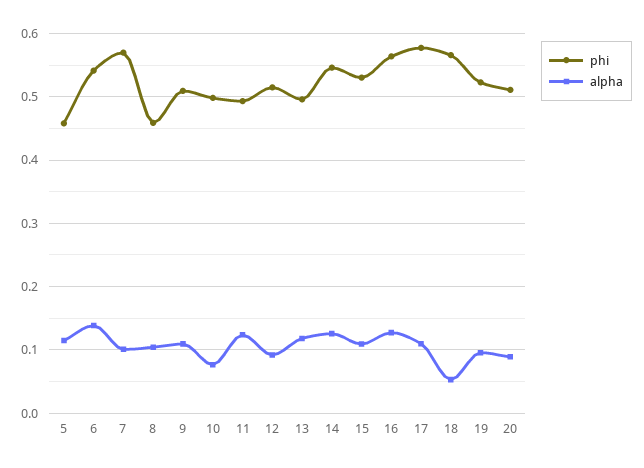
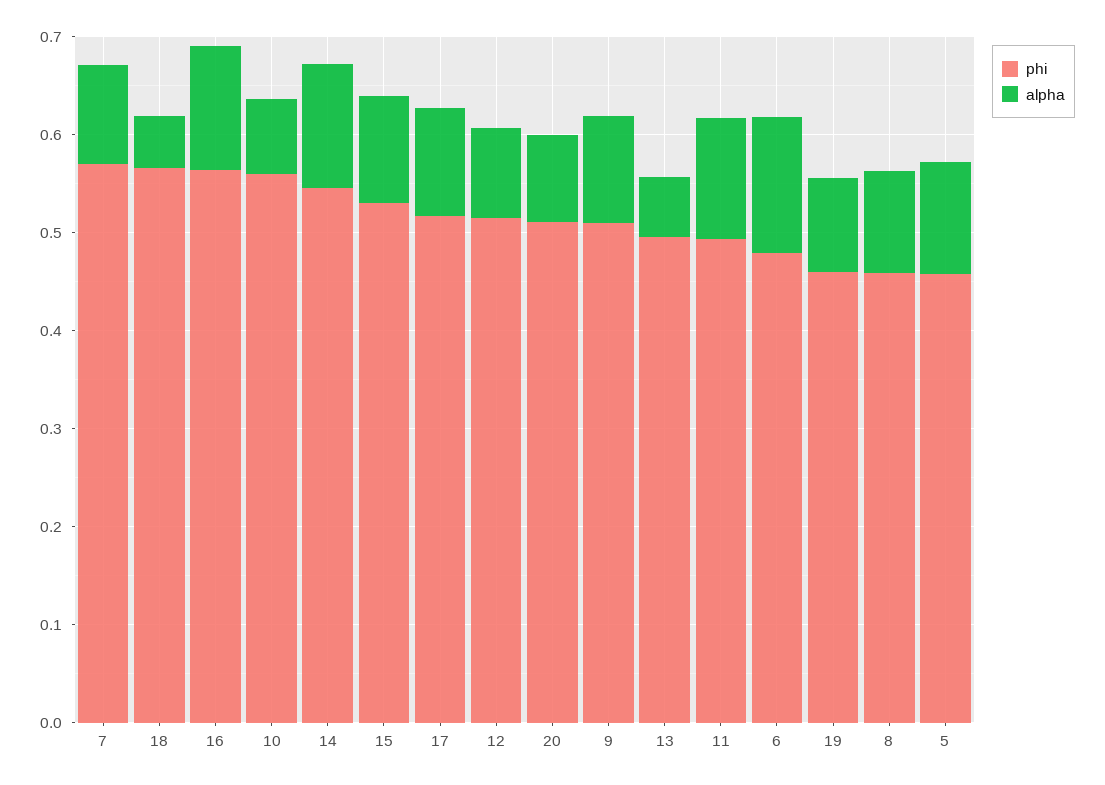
phi, 6: 0.54 -> 0.48
phi, 10: 0.5 -> 0.56
alpha, 13: 0.12 -> 0.06
phi, 17: 0.58 -> 0.52
phi, 19: 0.52 -> 0.46

